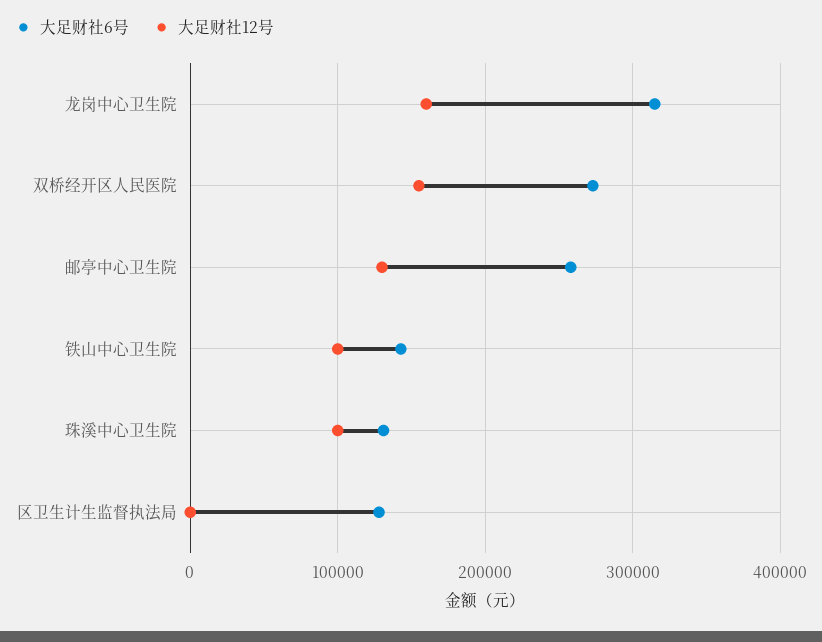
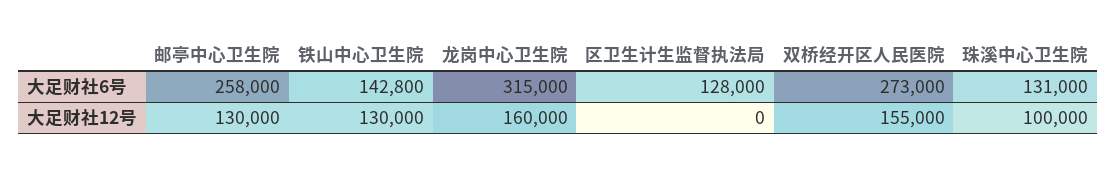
大足财社12号, 铁山中心卫生院: 100000 -> 130000

